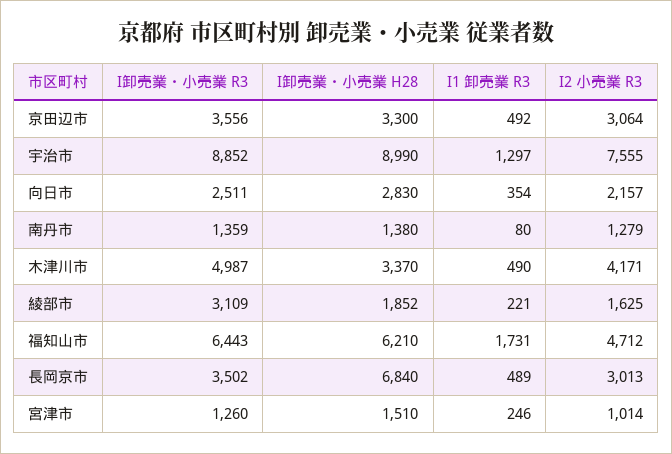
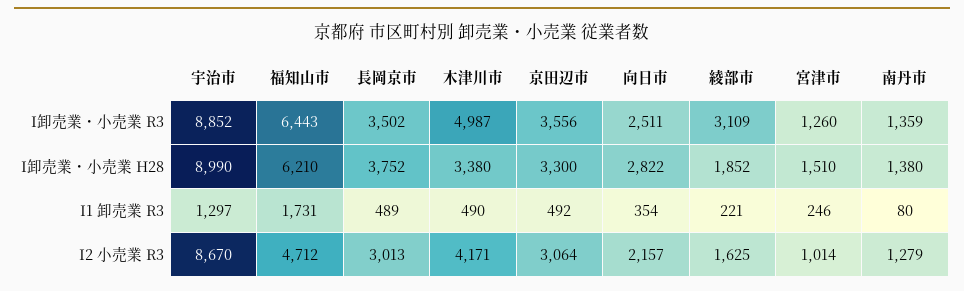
I2 小売業 R3, 宇治市: 7555 -> 8670
I卸売業・小売業 H28, 向日市: 2830 -> 2822
I卸売業・小売業 H28, 木津川市: 3370 -> 3380
I卸売業・小売業 H28, 長岡京市: 6840 -> 3752

